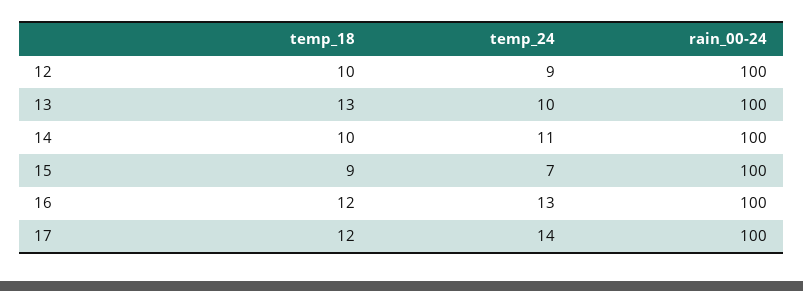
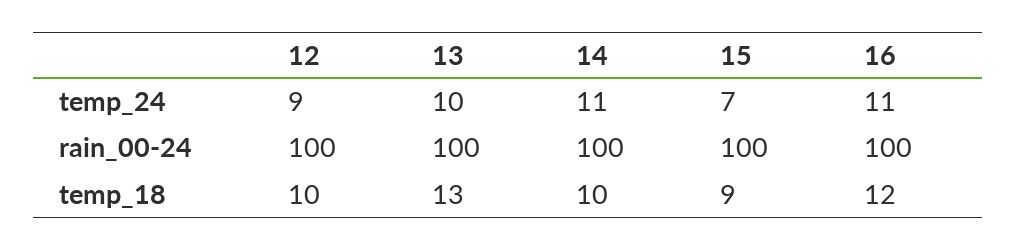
temp_24, 16: 13 -> 11
temp_18, 17: 12 -> none
temp_24, 17: 14 -> none
rain_00-24, 17: 100 -> none

